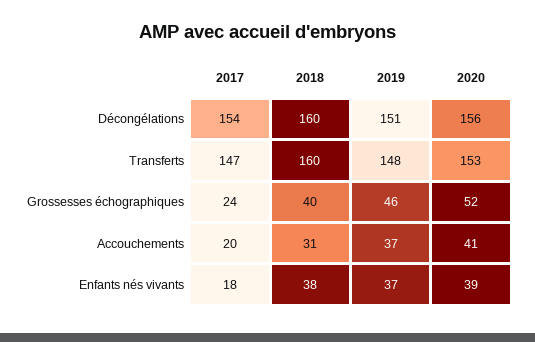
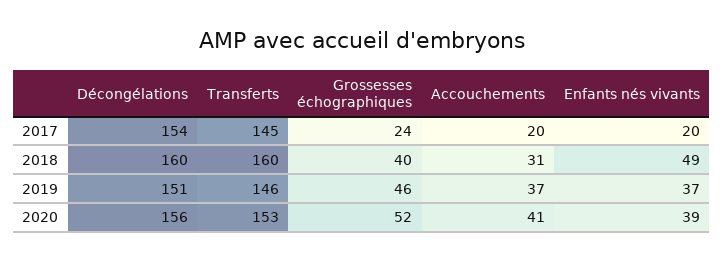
2017, Transferts: 147 -> 145
2019, Transferts: 148 -> 146
2017, Enfants nés vivants: 18 -> 20
2018, Enfants nés vivants: 38 -> 49

